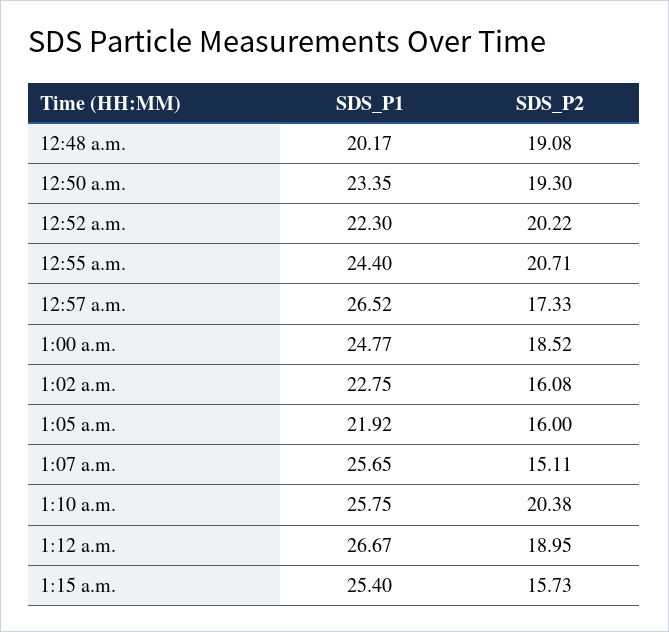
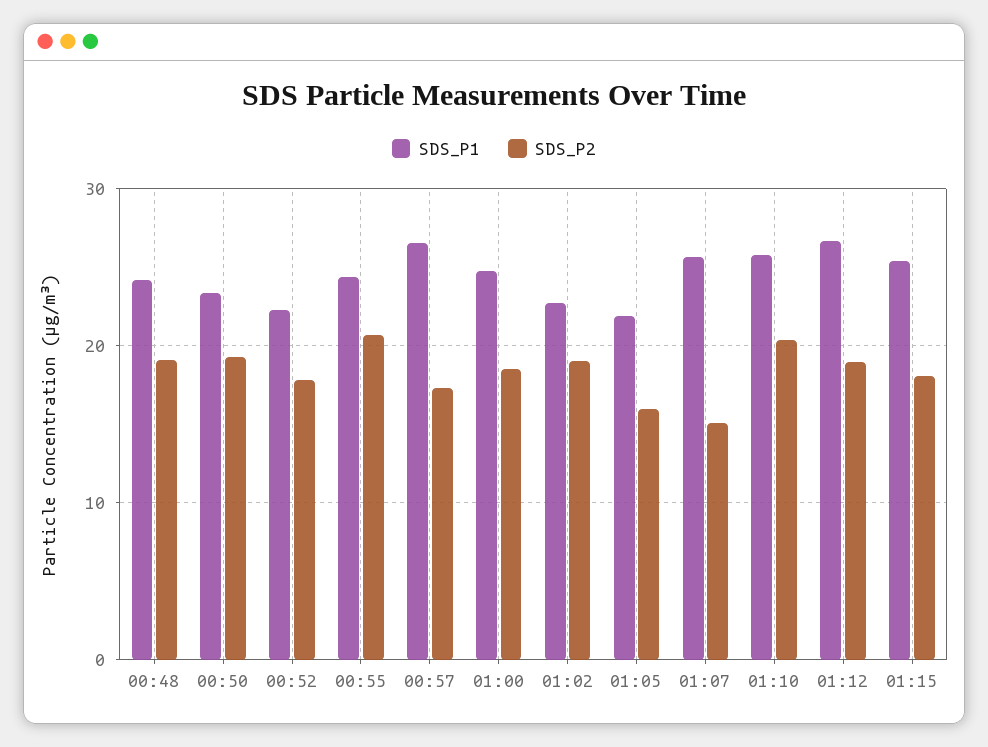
SDS_P1, 12:48 a.m.: 20.17 -> 24
SDS_P2, 12:52 a.m.: 20.22 -> 18
SDS_P2, 1:02 a.m.: 16.08 -> 19
SDS_P2, 1:15 a.m.: 15.73 -> 18

